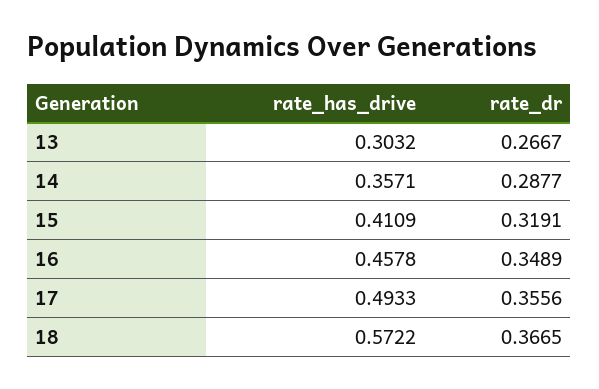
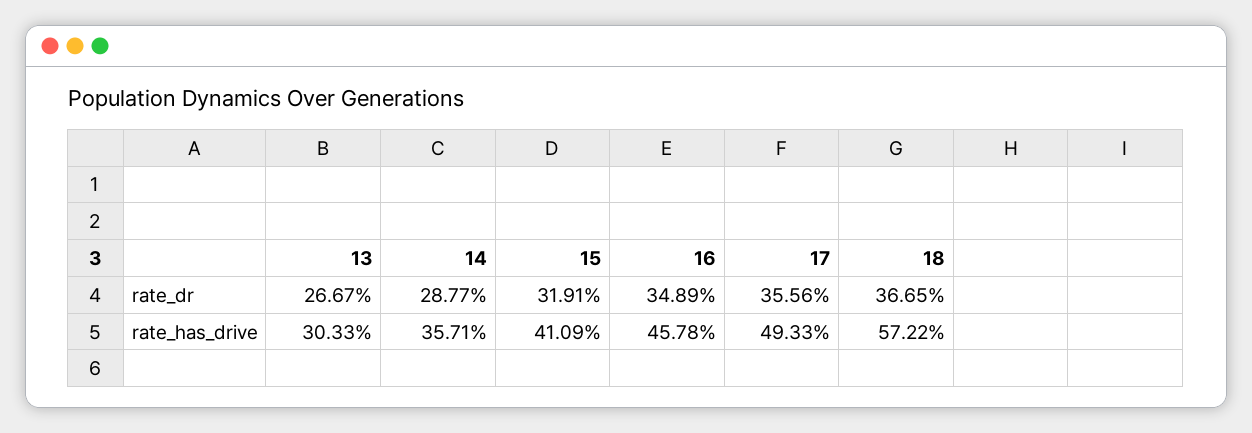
rate_has_drive, 13: 0.3032 -> 0.3033

